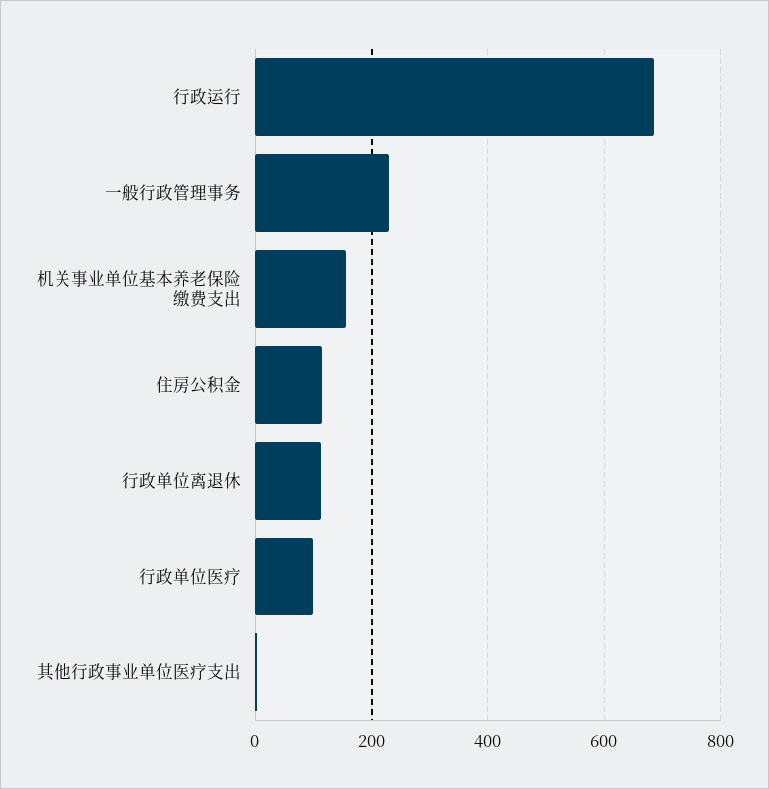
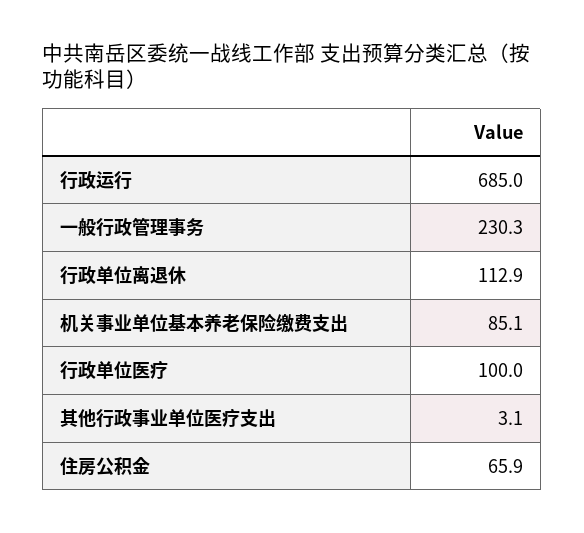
机关事业单位基本养老保险缴费支出: 160 -> 85.1
住房公积金: 120 -> 65.9

